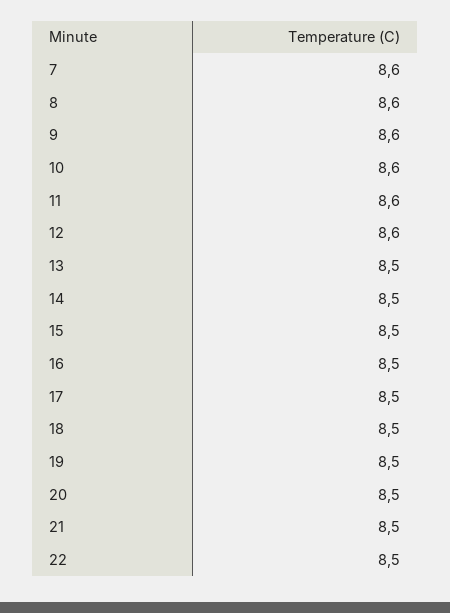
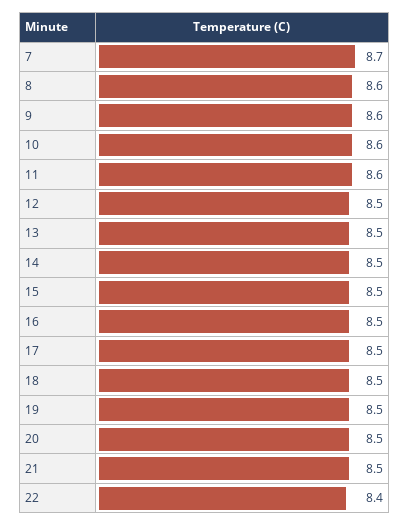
7: 8.6 -> 8.7
12: 8.6 -> 8.5
22: 8.5 -> 8.4

